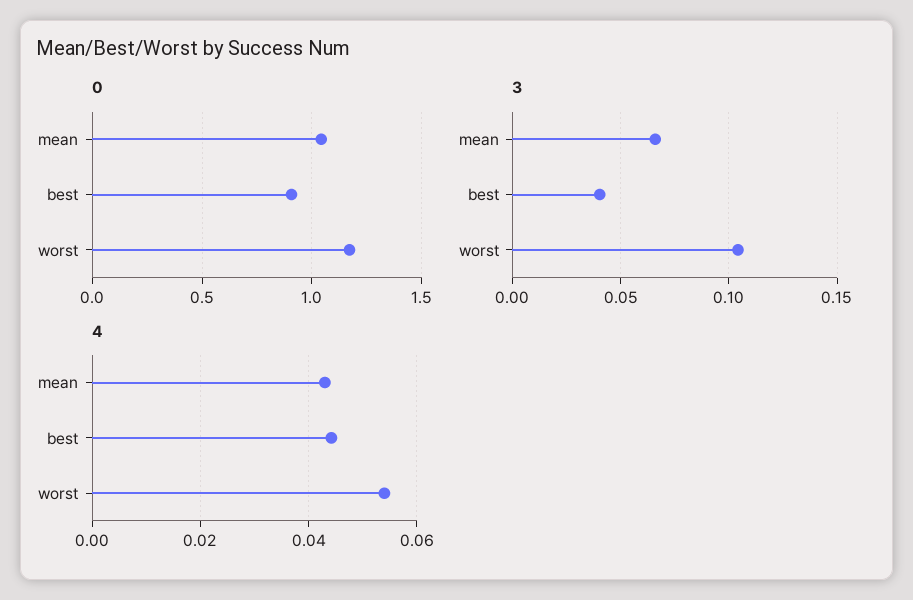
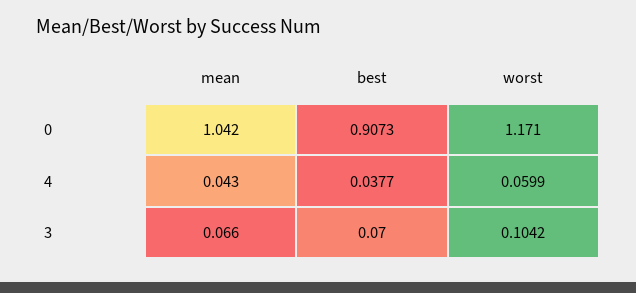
3, best: 0.04 -> 0.07
4, best: 0.044 -> 0.0377
4, worst: 0.054 -> 0.0599

